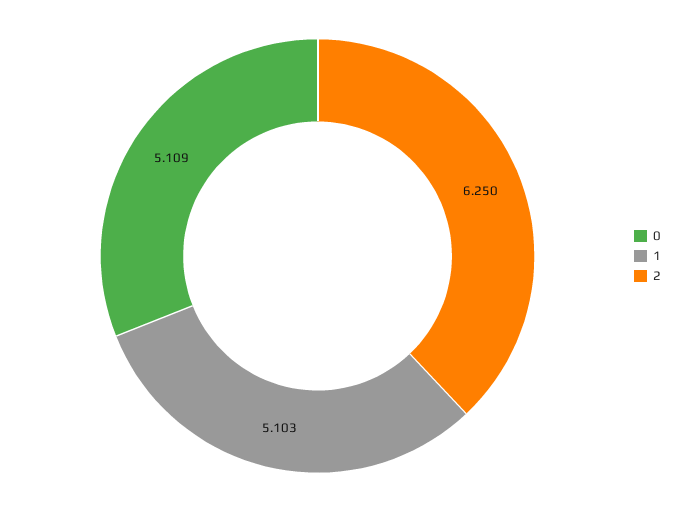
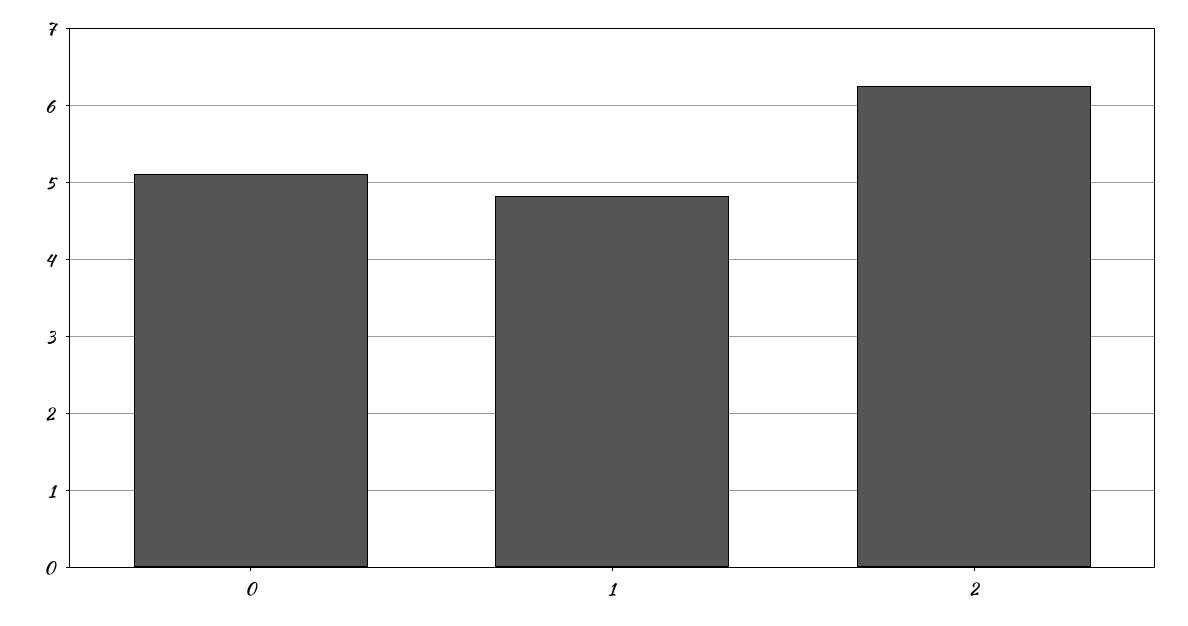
1: 5.103 -> 4.8

